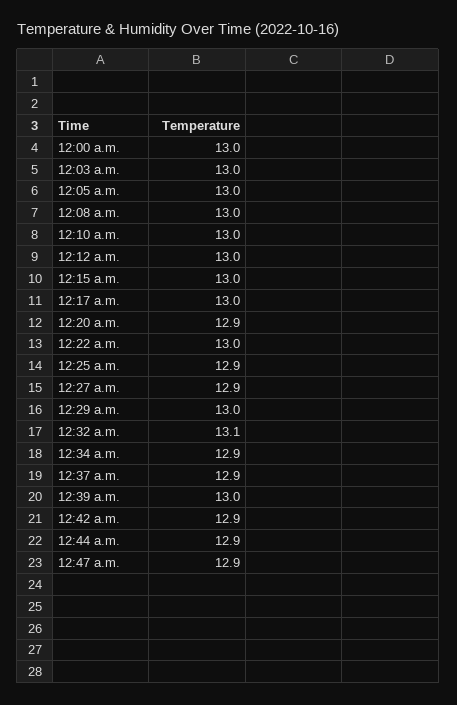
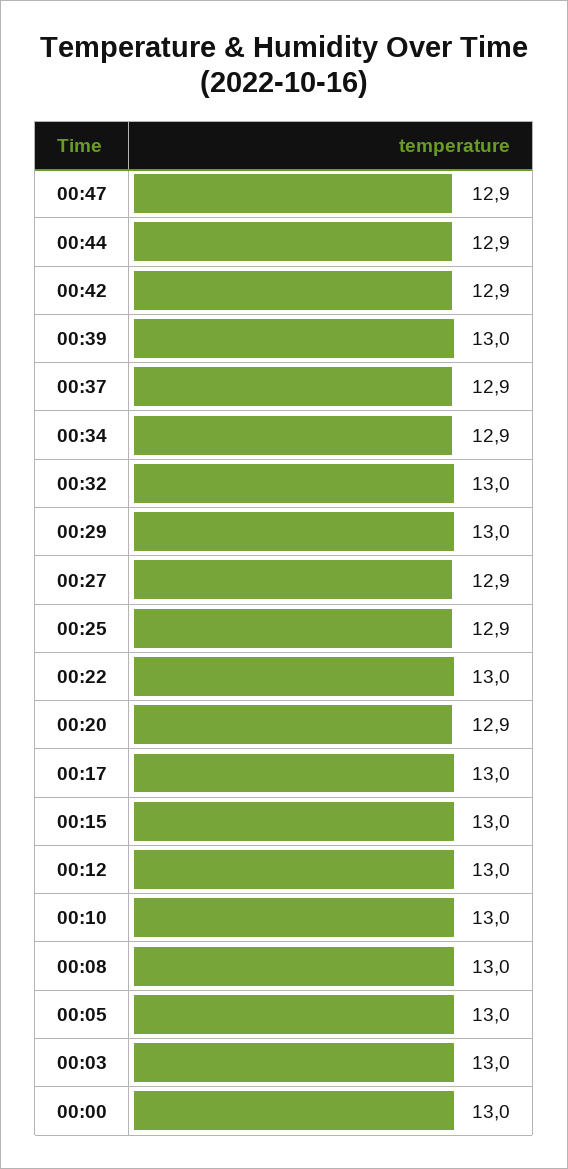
12:32 a.m.: 13.1 -> 13

